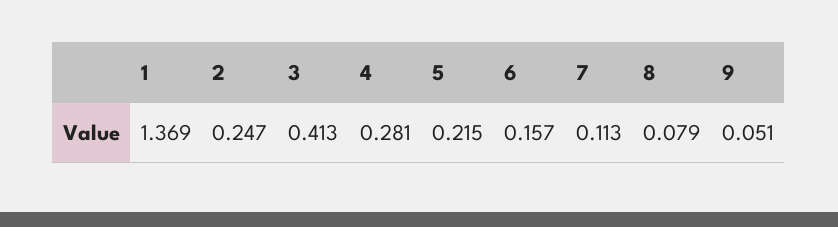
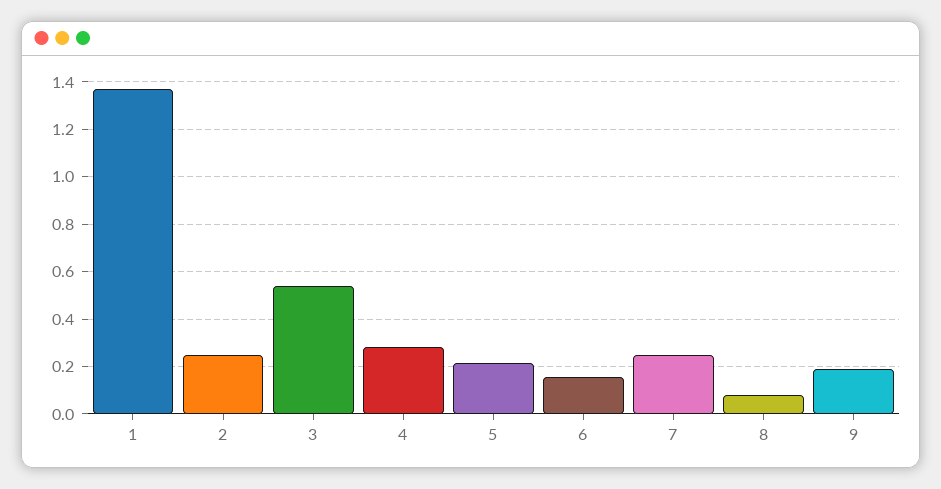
3: 0.413 -> 0.55
7: 0.113 -> 0.25
9: 0.051 -> 0.2

